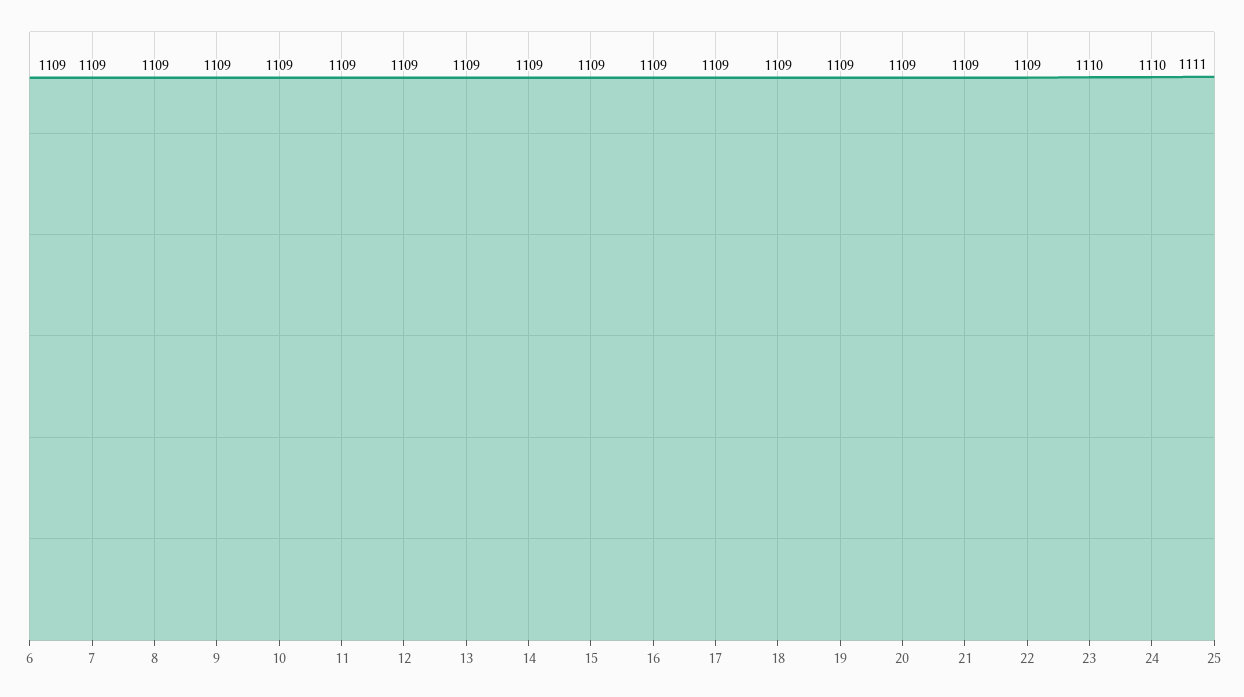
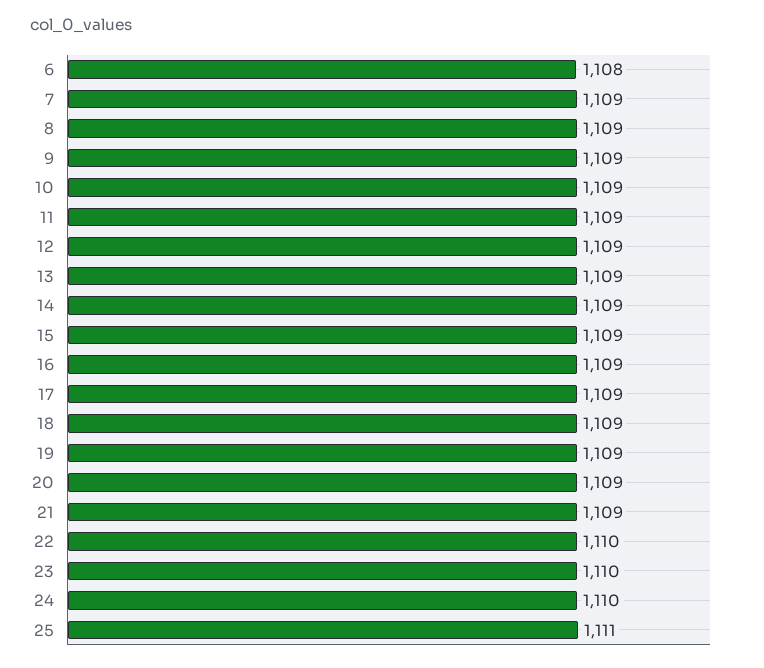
6: 1109 -> 1108
22: 1109 -> 1110

